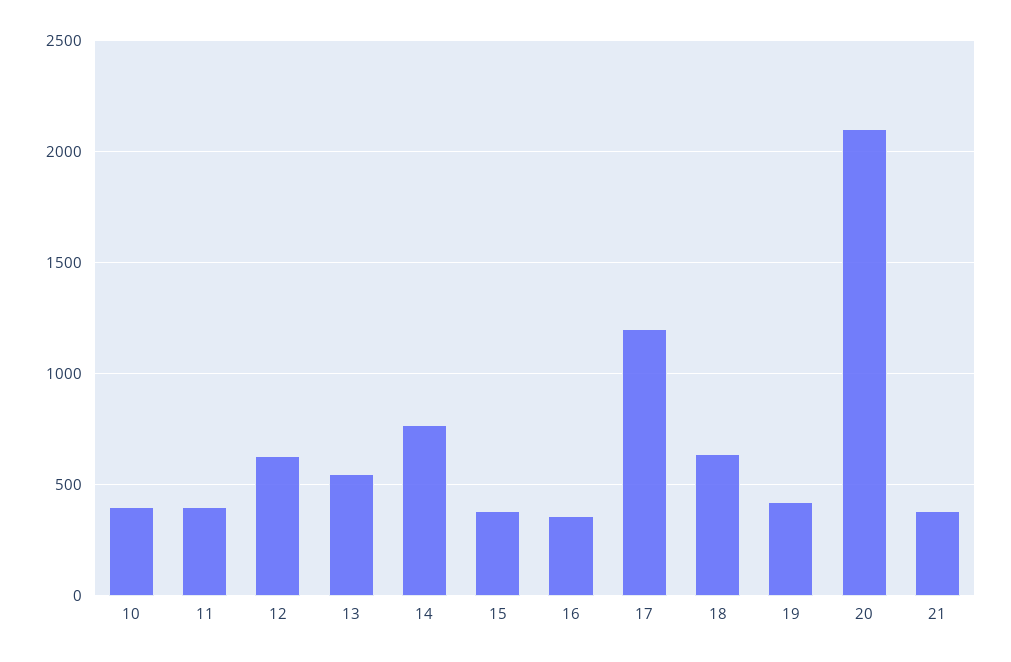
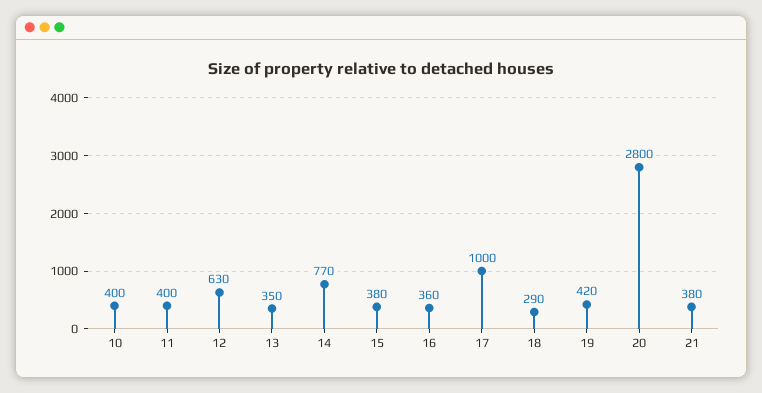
13: 550 -> 350
17: 1200 -> 1000
18: 650 -> 290
20: 2100 -> 2800

